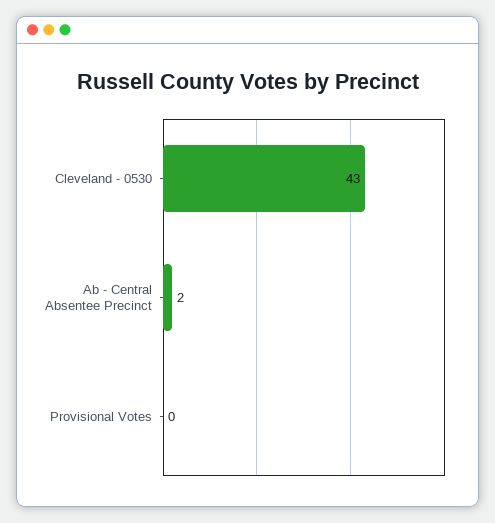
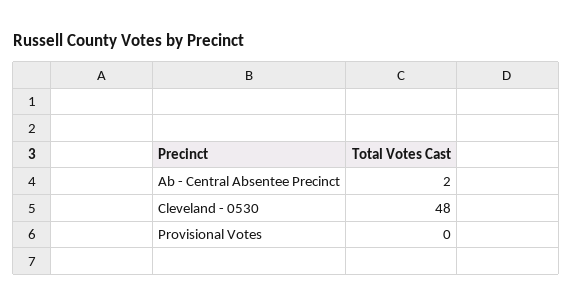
Cleveland - 0530: 43 -> 48

